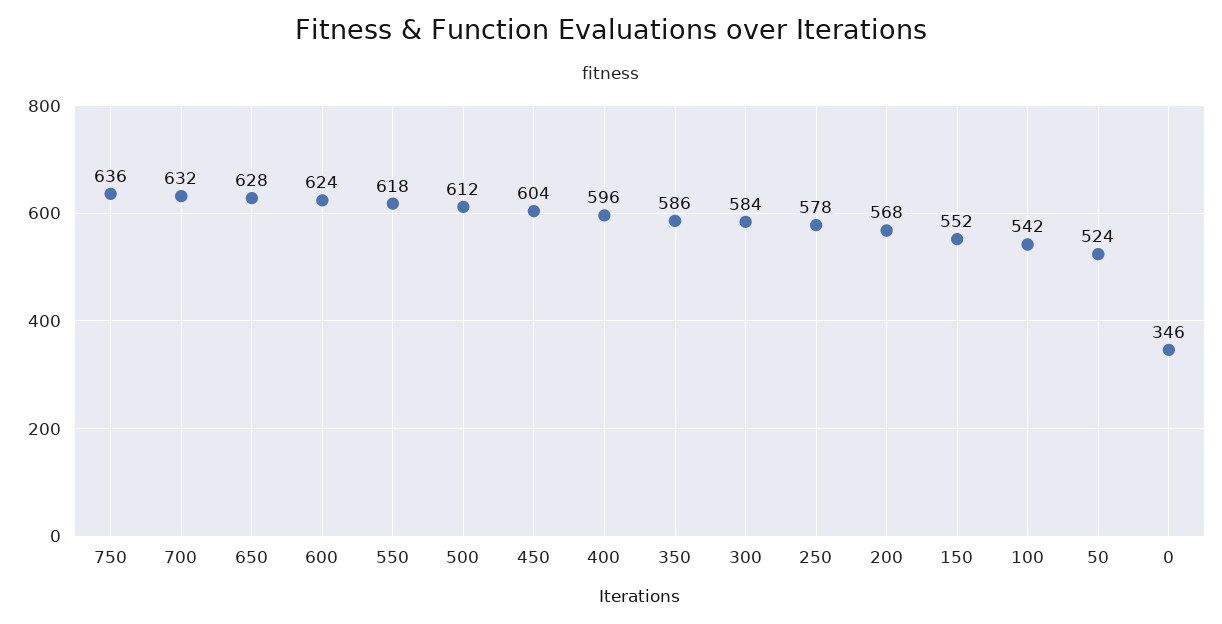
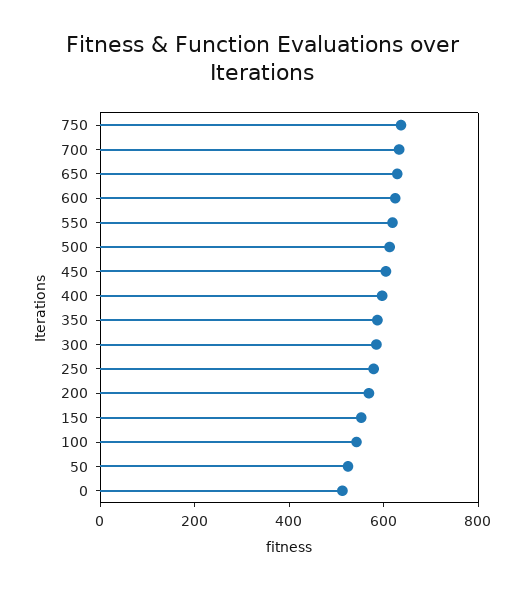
0: 346 -> 500

